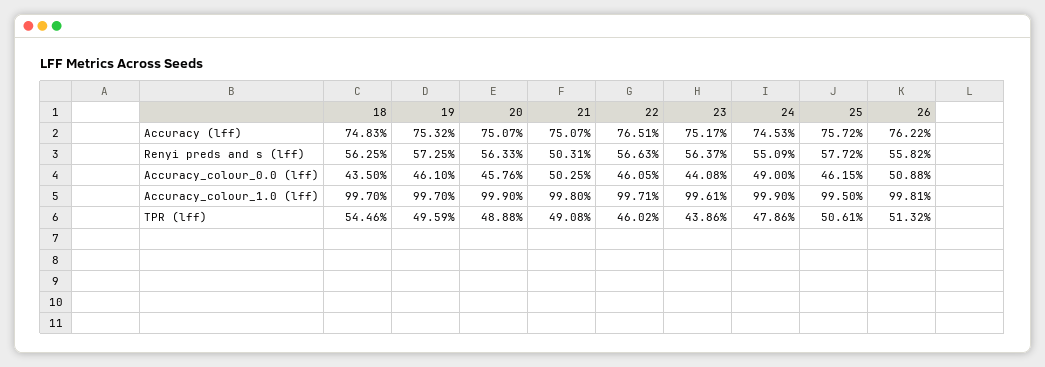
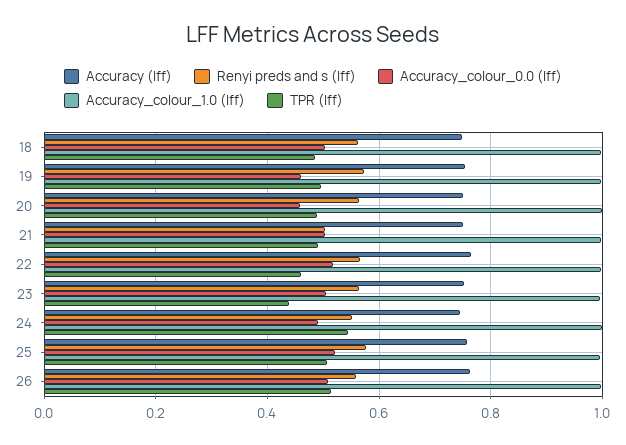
Accuracy_colour_0.0 (lff), 18: 0.435 -> 0.5
Accuracy_colour_0.0 (lff), 22: 0.4605 -> 0.52
Accuracy_colour_0.0 (lff), 23: 0.4408 -> 0.5
Accuracy_colour_0.0 (lff), 25: 0.4615 -> 0.52
TPR (lff), 18: 0.5446 -> 0.48
TPR (lff), 24: 0.4786 -> 0.54

